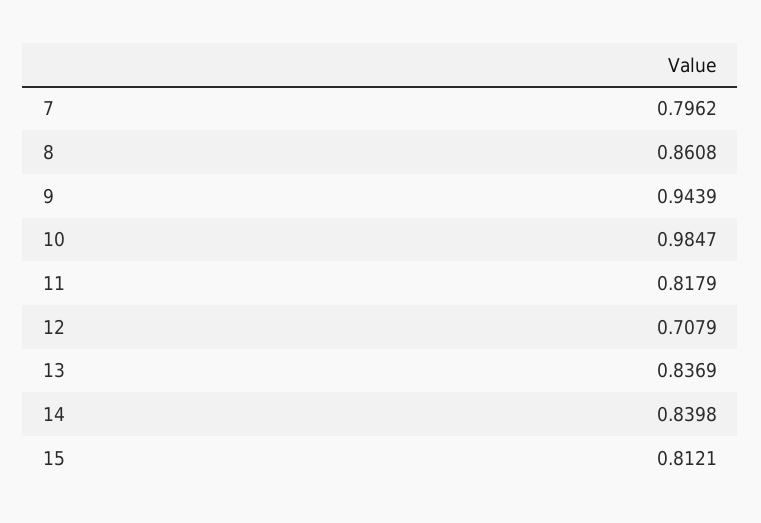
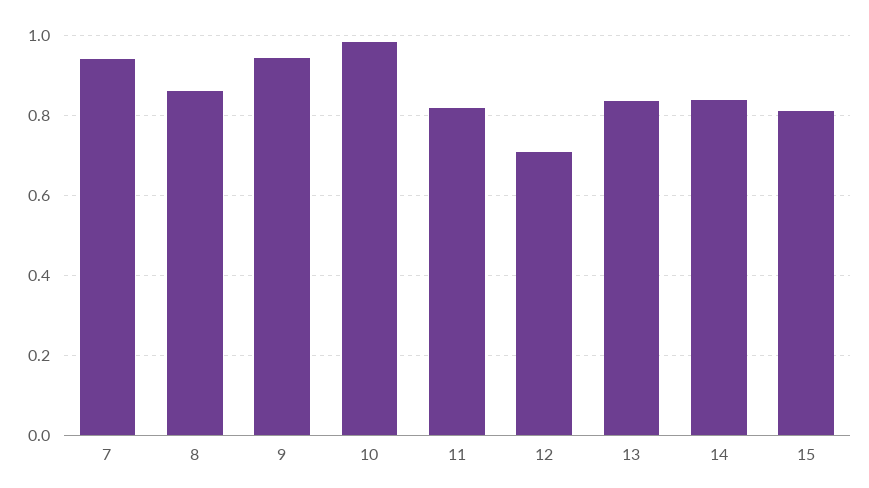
7: 0.7962 -> 0.94

